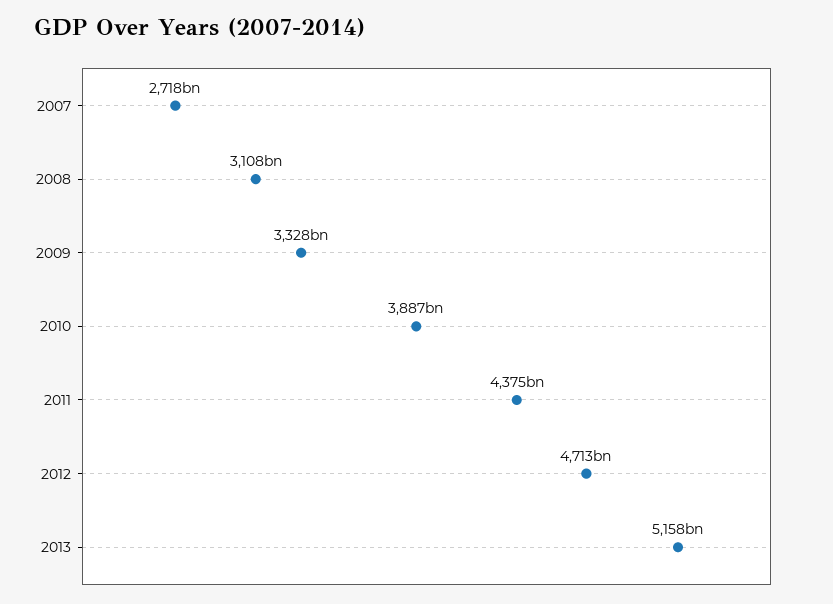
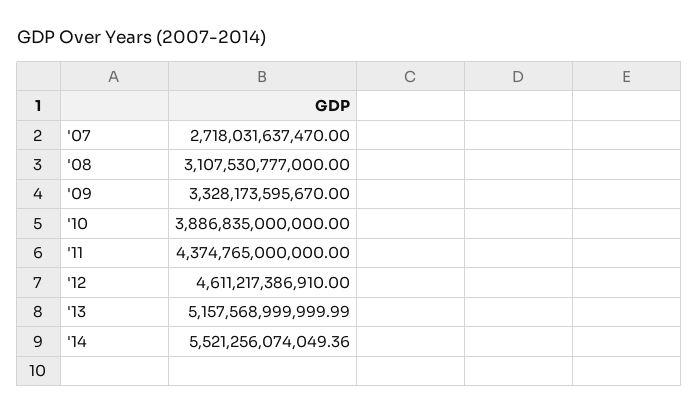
2012: 4713000000000 -> 4611217386910
'14: none -> 5521256074049.36

